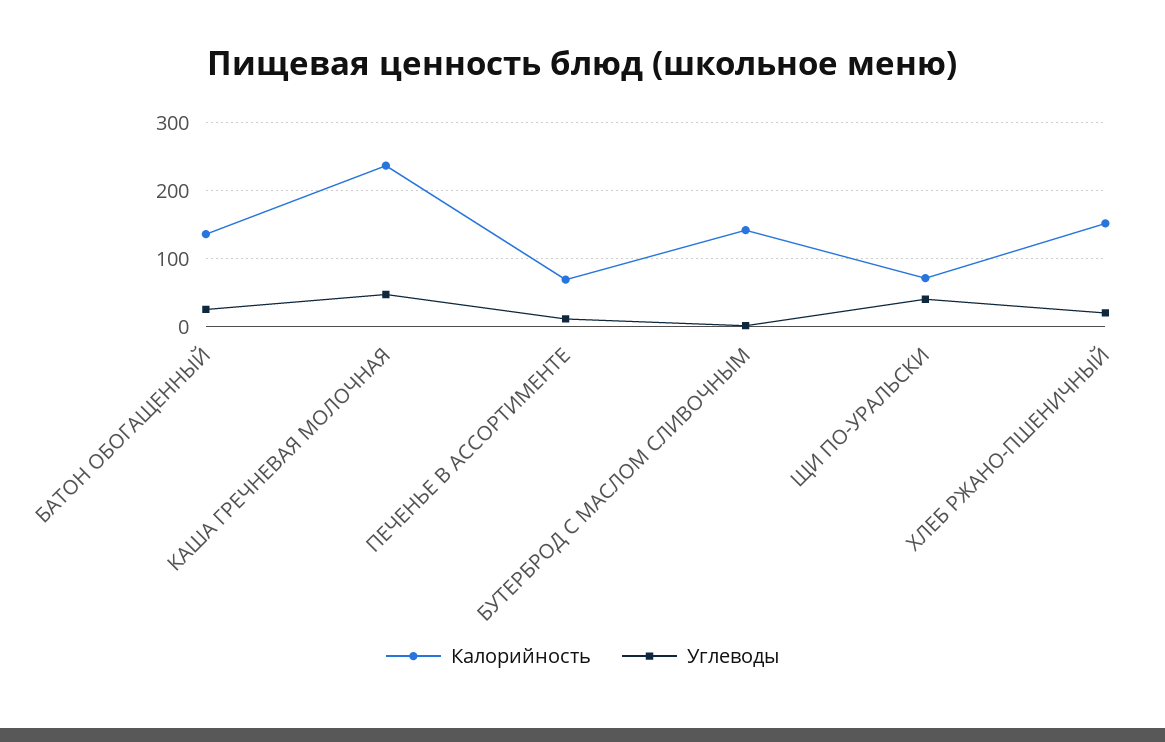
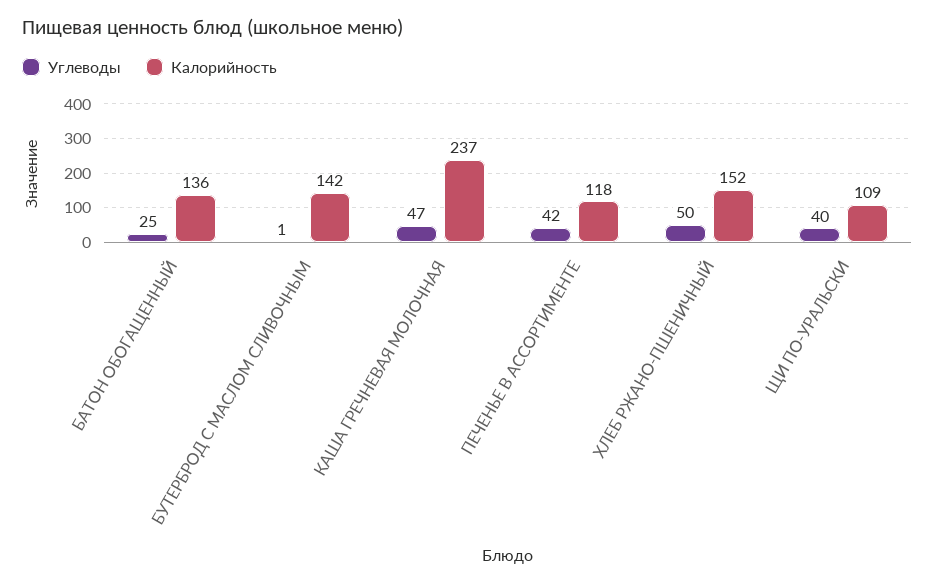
Калорийность, ПЕЧЕНЬЕ В АССОРТИМЕНТЕ: 70 -> 118
Углеводы, ПЕЧЕНЬЕ В АССОРТИМЕНТЕ: 10 -> 42
Калорийность, ЩИ ПО-УРАЛЬСКИ: 70 -> 109
Углеводы, ХЛЕБ РЖАНО-ПШЕНИЧНЫЙ: 20 -> 50

